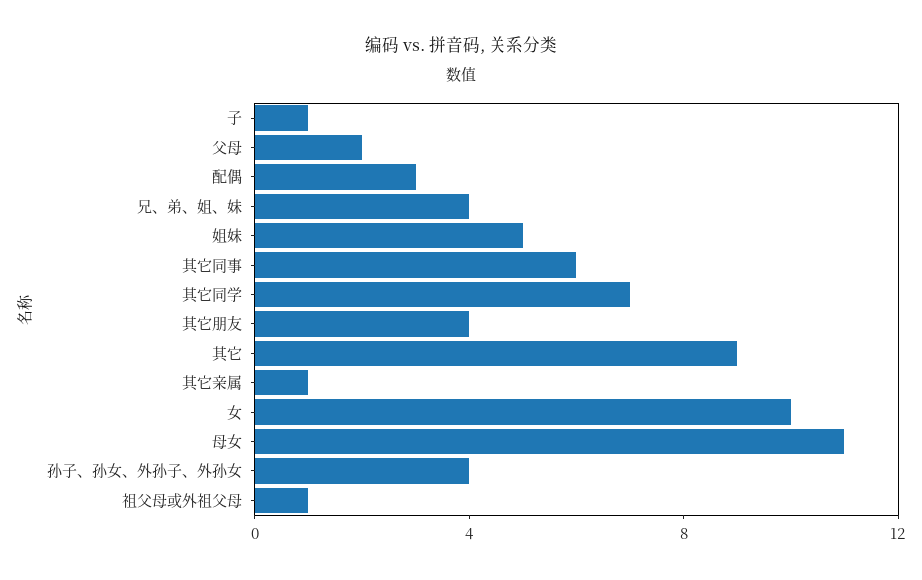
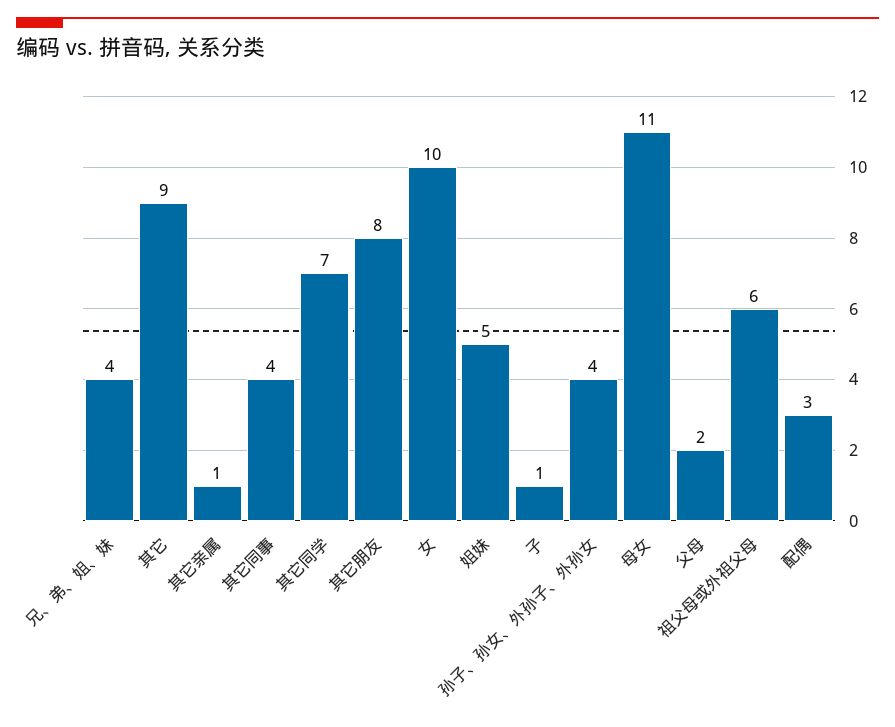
其它同事: 6 -> 4
其它朋友: 4 -> 8
祖父母或外祖父母: 1 -> 6

